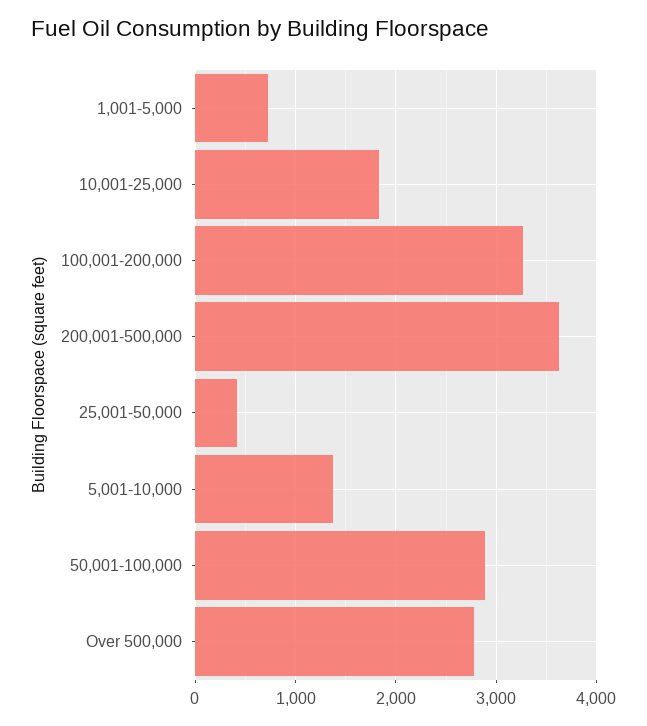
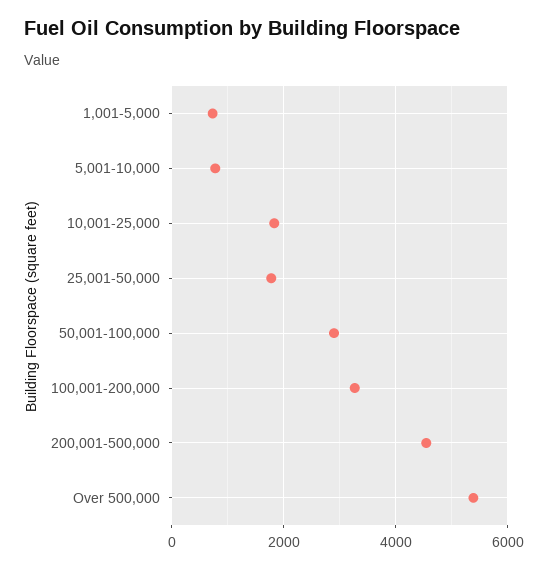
200,001-500,000: 3600 -> 4600
25,001-50,000: 400 -> 1800
5,001-10,000: 1400 -> 800
Over 500,000: 2800 -> 5400

